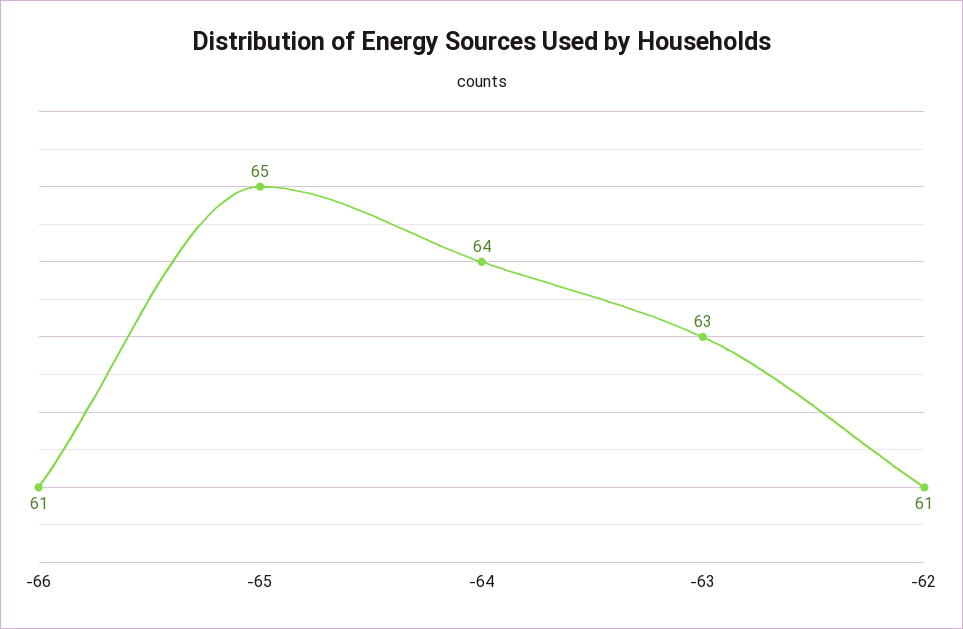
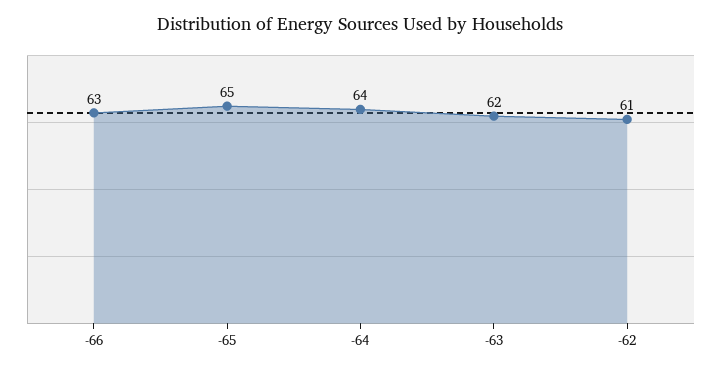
-66: 61 -> 63
-63: 63 -> 62

